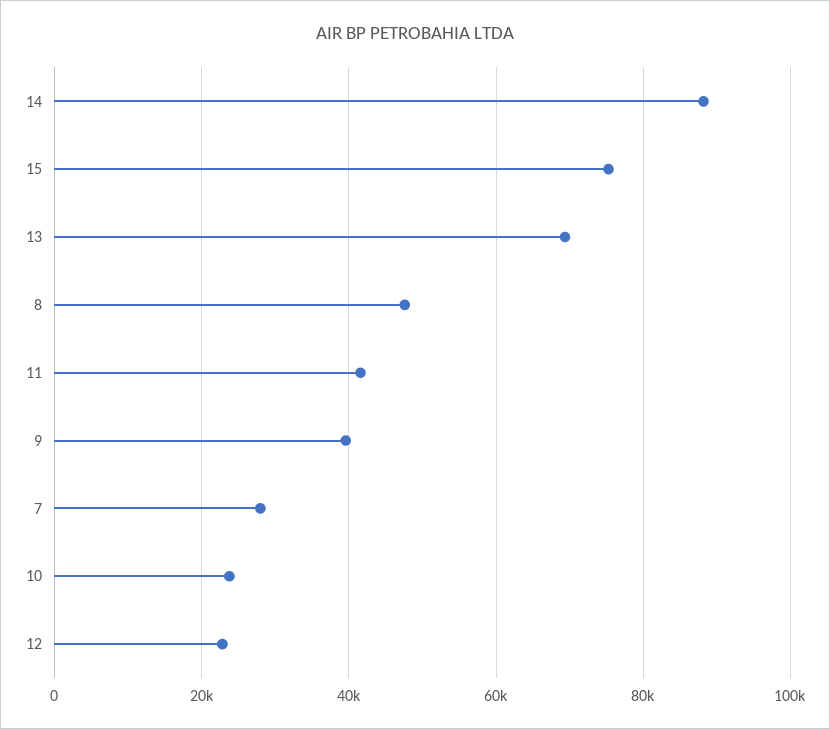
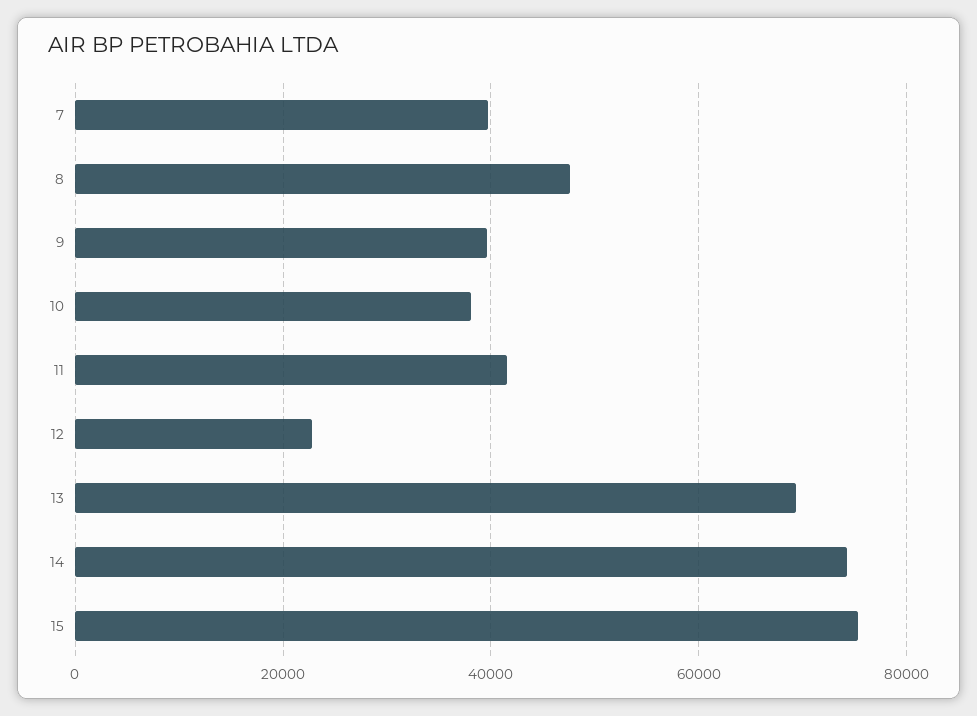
14: 88000 -> 74000
7: 28000 -> 40000
10: 24000 -> 38000

